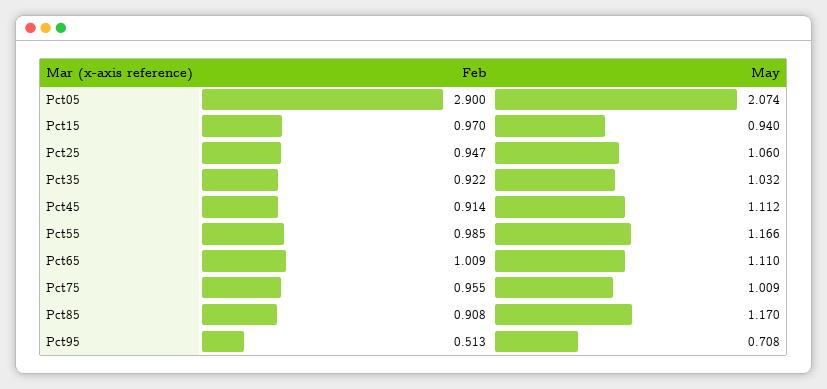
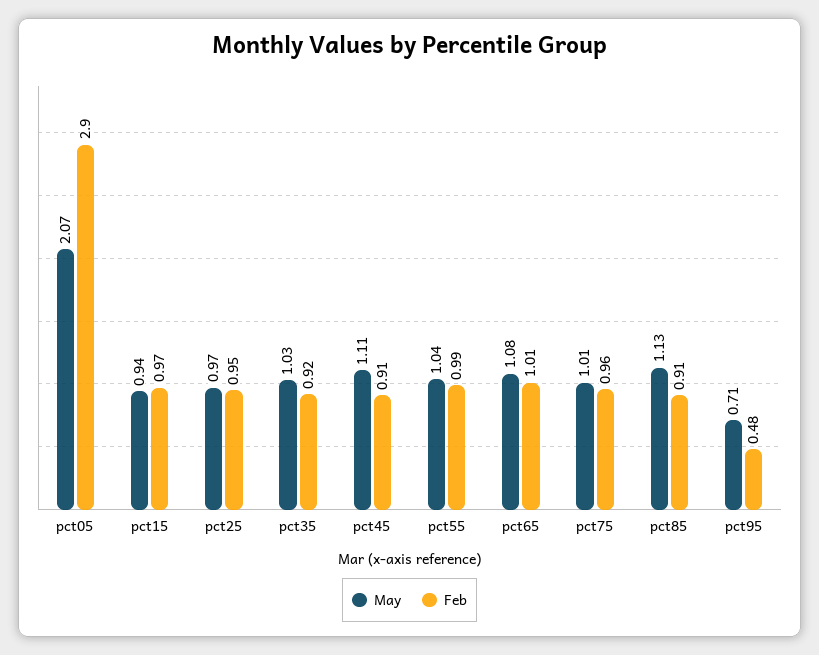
May, Pct25: 1.06 -> 0.97
May, Pct55: 1.166 -> 1.04
May, Pct65: 1.11 -> 1.08
May, Pct85: 1.17 -> 1.13
Feb, Pct95: 0.513 -> 0.48

